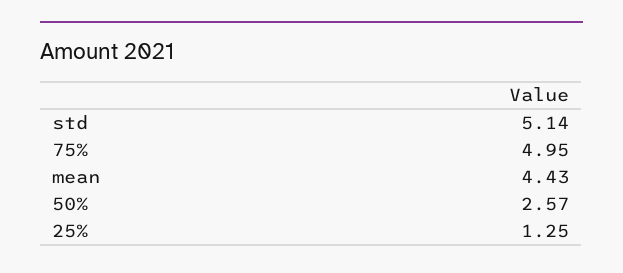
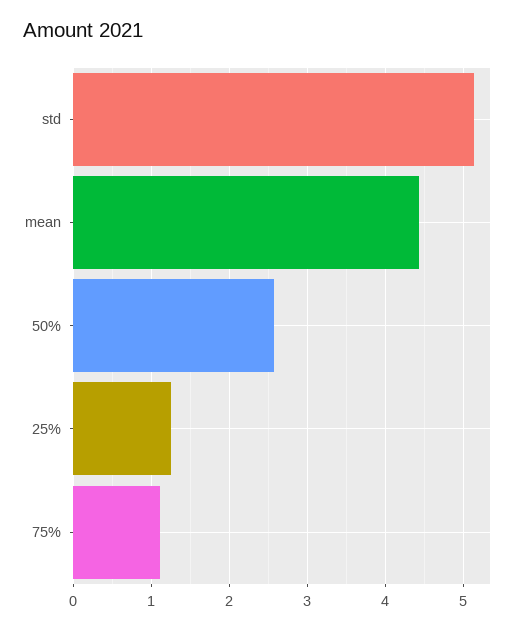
75%: 4.95 -> 1.1

